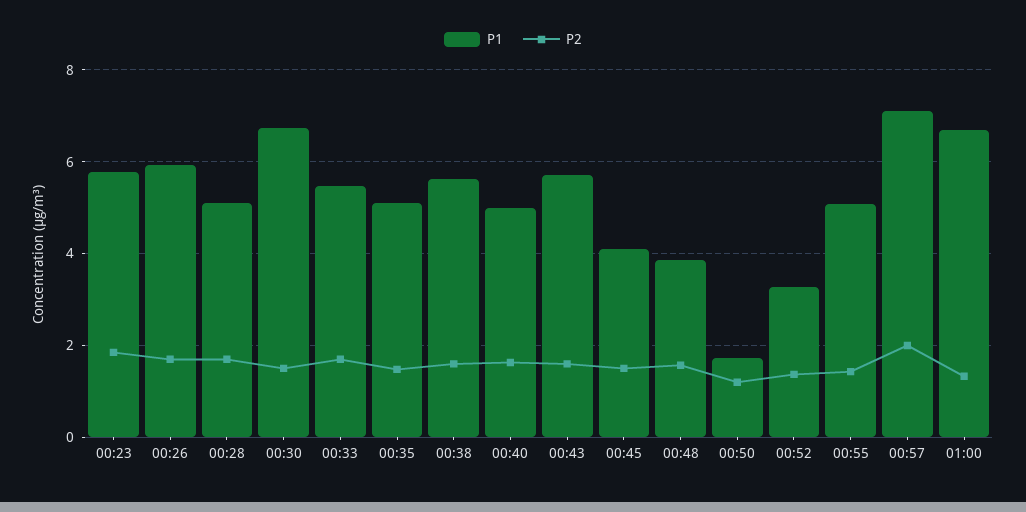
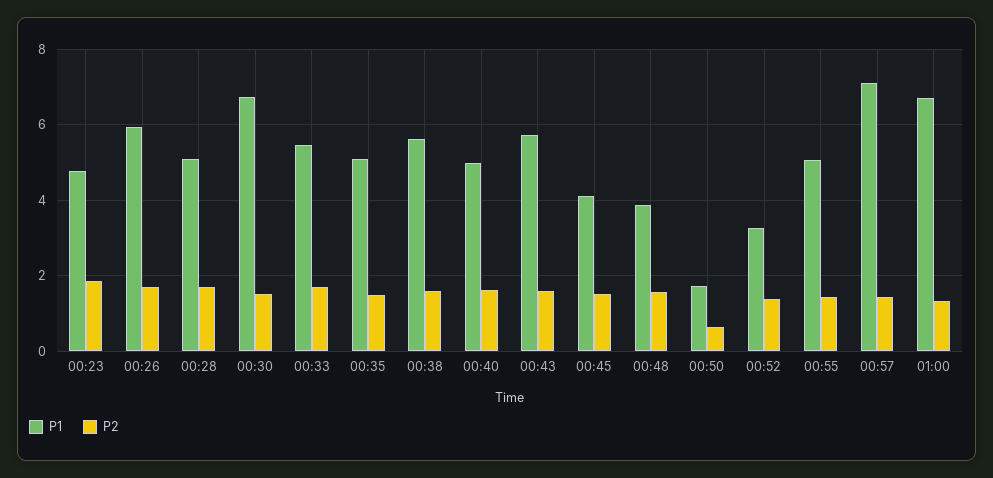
P1, 00:23: 5.8 -> 4.8
P2, 00:50: 1.2 -> 0.6
P2, 00:57: 2 -> 1.4

